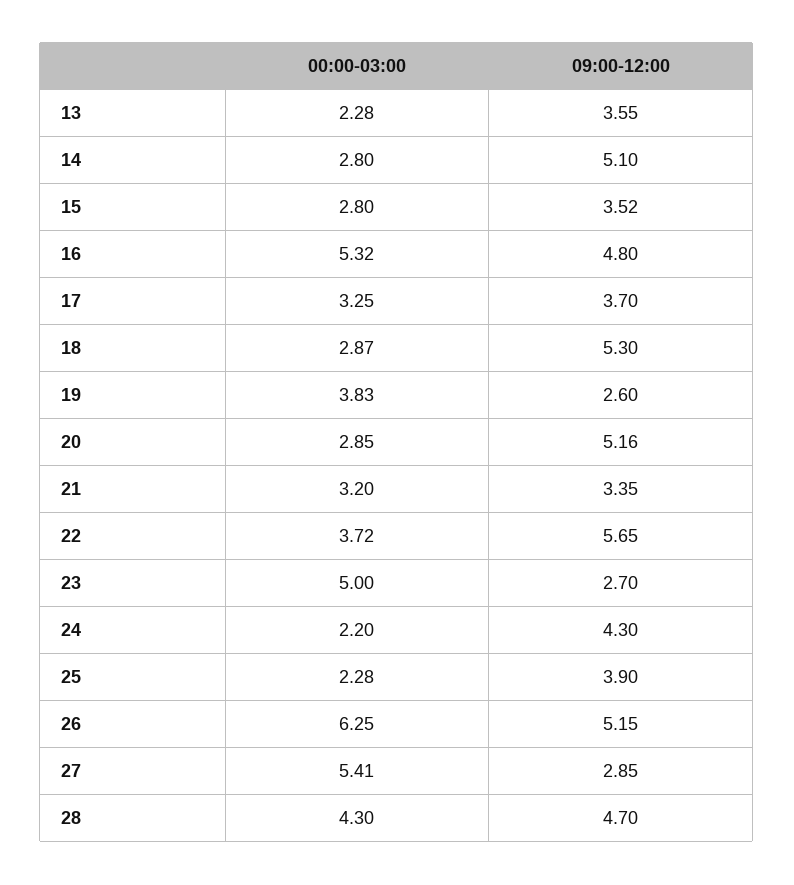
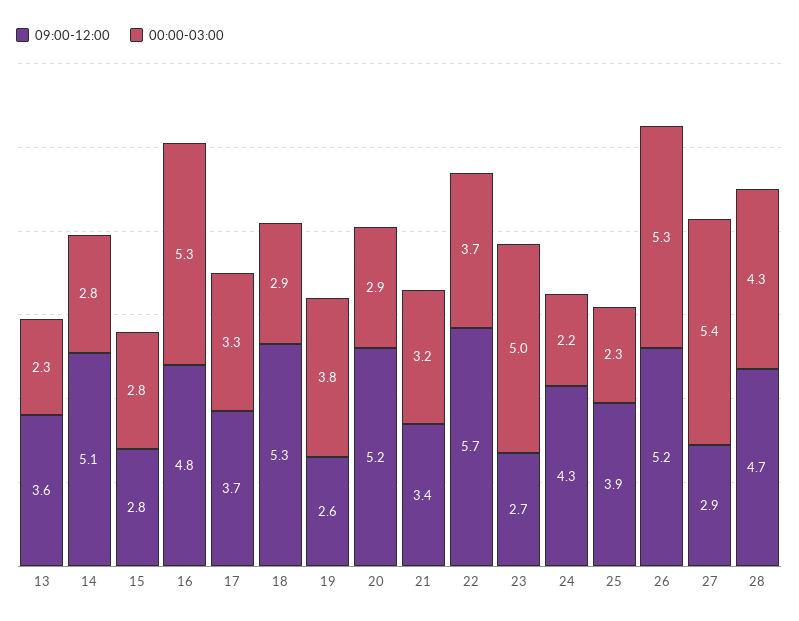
09:00-12:00, 15: 3.52 -> 2.8
00:00-03:00, 26: 6.25 -> 5.3

